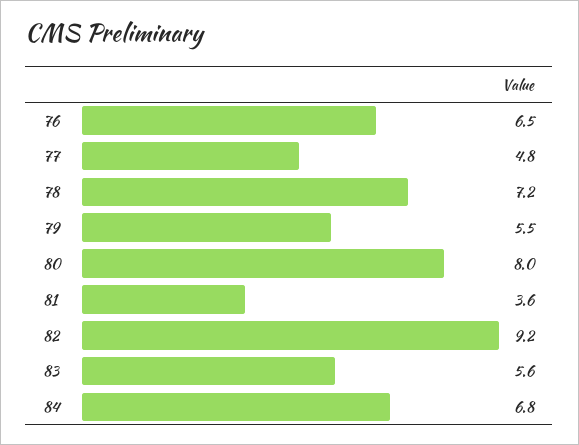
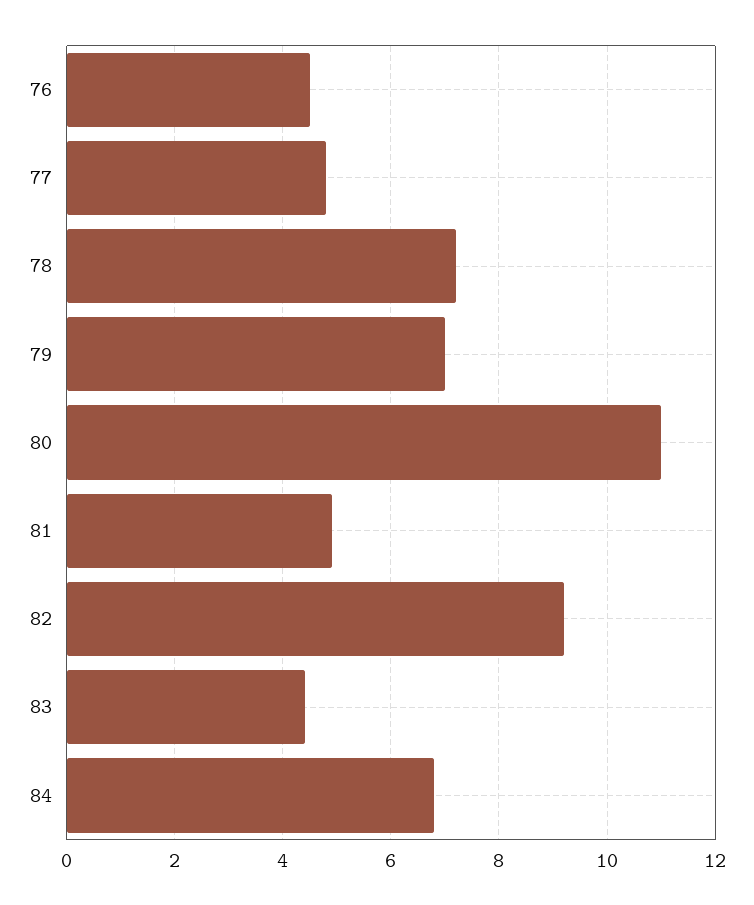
76: 6.5 -> 4.5
79: 5.5 -> 7
80: 8 -> 11
81: 3.6 -> 5
83: 5.6 -> 4.5

